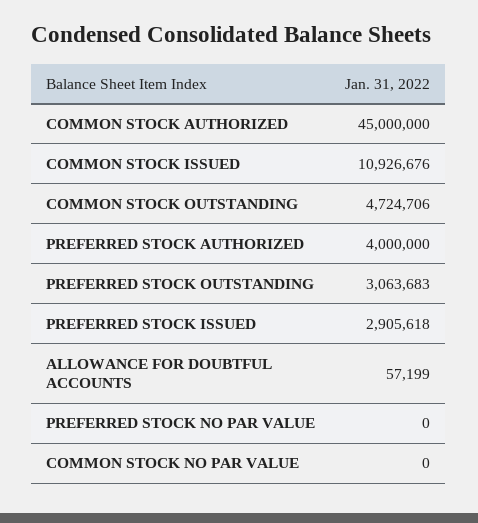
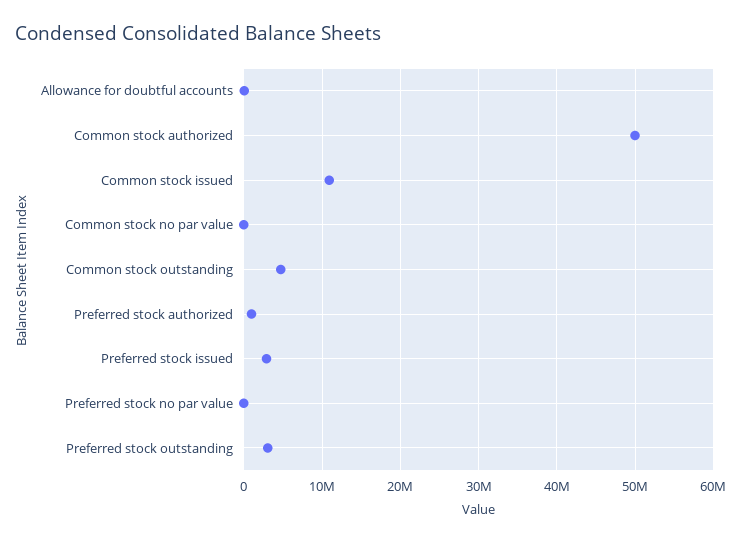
COMMON STOCK AUTHORIZED: 45000000 -> 50000000
PREFERRED STOCK AUTHORIZED: 4000000 -> 1000000

